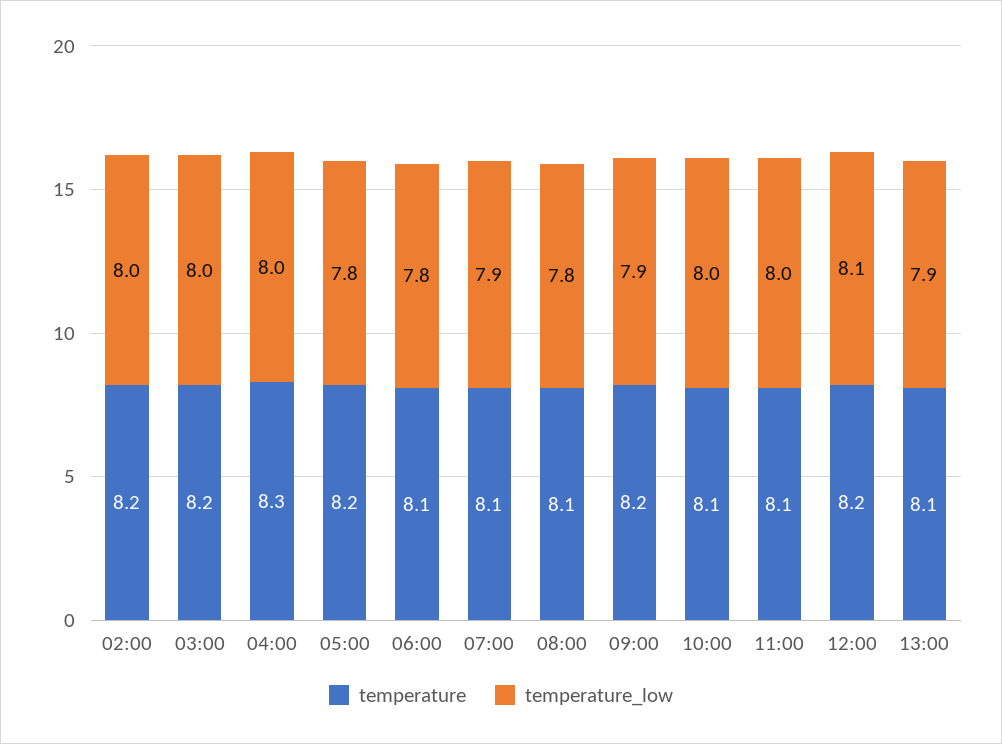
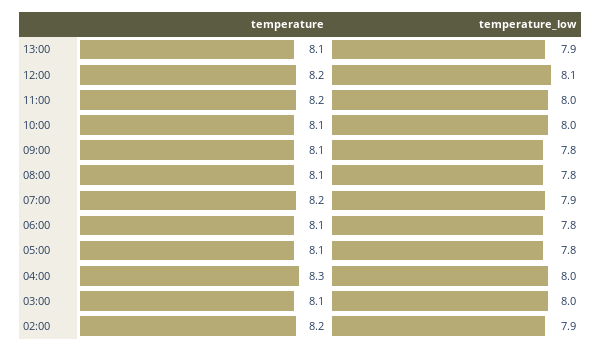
temperature_low, 02:00: 8 -> 7.9
temperature, 03:00: 8.2 -> 8.1
temperature, 05:00: 8.2 -> 8.1
temperature, 07:00: 8.1 -> 8.2
temperature, 09:00: 8.2 -> 8.1
temperature_low, 09:00: 7.9 -> 7.8
temperature, 11:00: 8.1 -> 8.2

